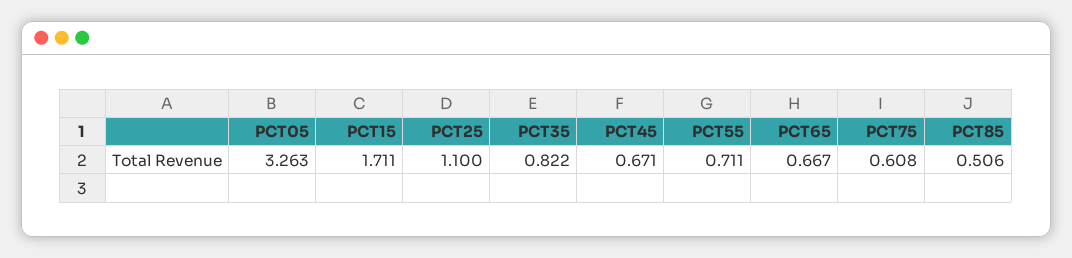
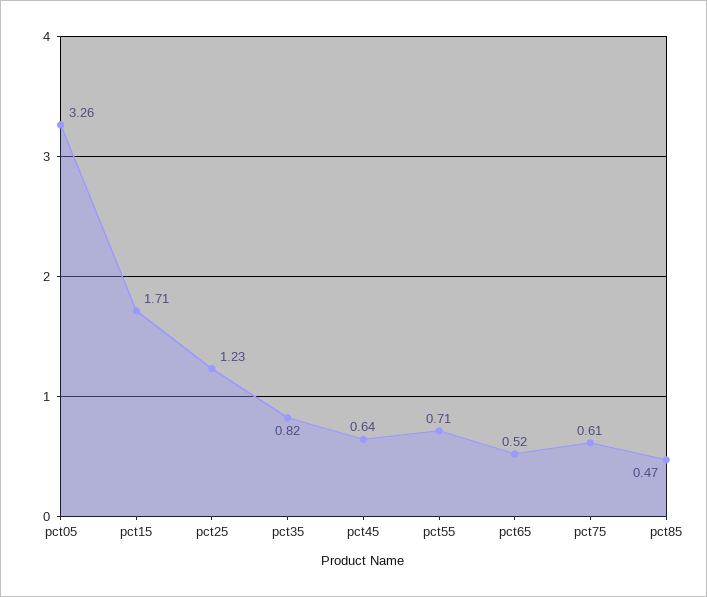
PCT25: 1.1 -> 1.23
PCT45: 0.671 -> 0.64
PCT65: 0.667 -> 0.52
PCT85: 0.506 -> 0.47

